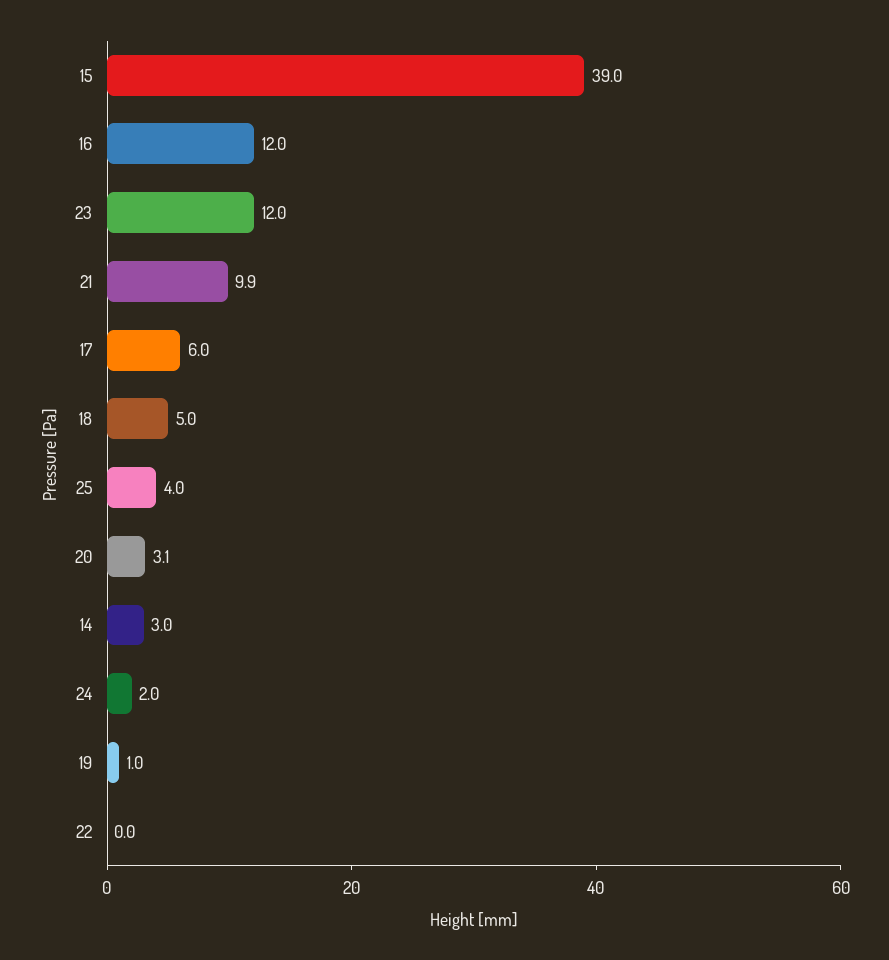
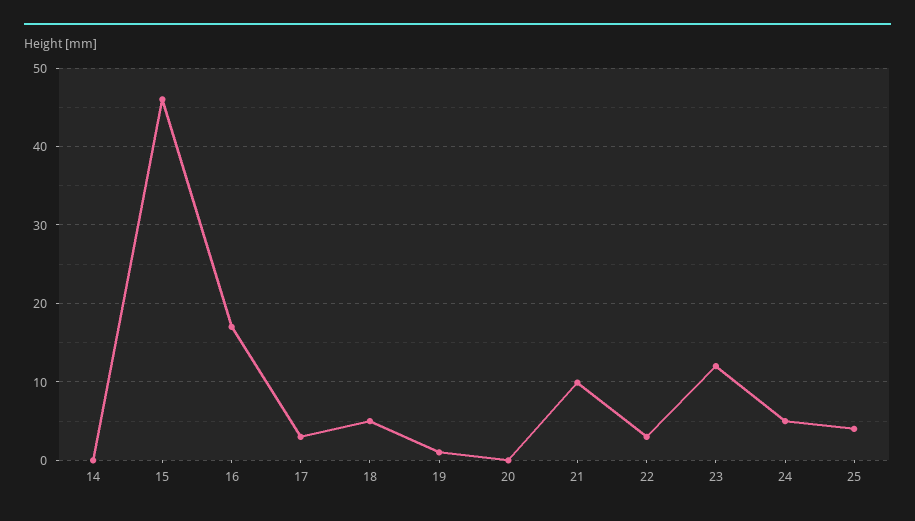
15: 39 -> 46
16: 12 -> 17
17: 6 -> 3
20: 3.1 -> 0
14: 3 -> 0
24: 2 -> 5
22: 0 -> 3

